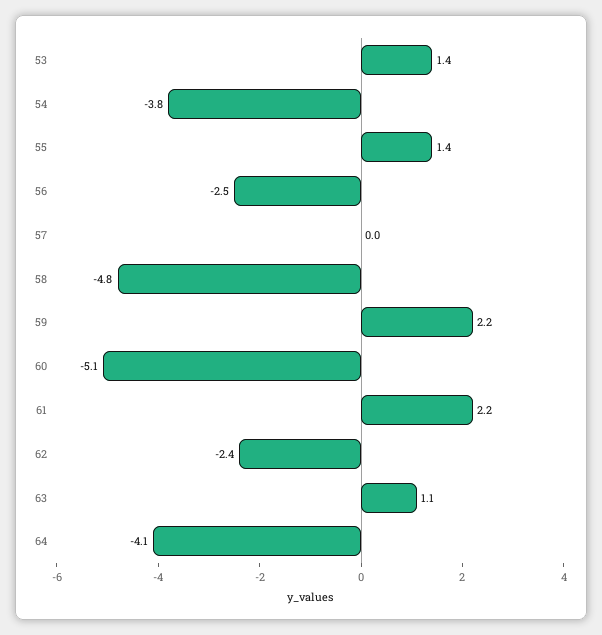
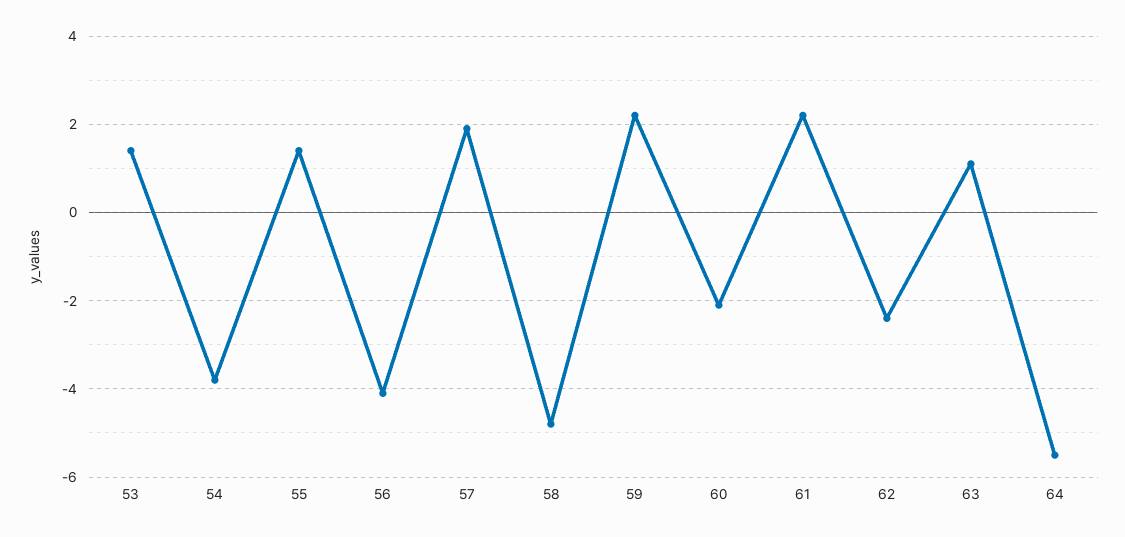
56: -2.5 -> -4
57: 0 -> 2
60: -5.1 -> -2
64: -4.1 -> -5.5

